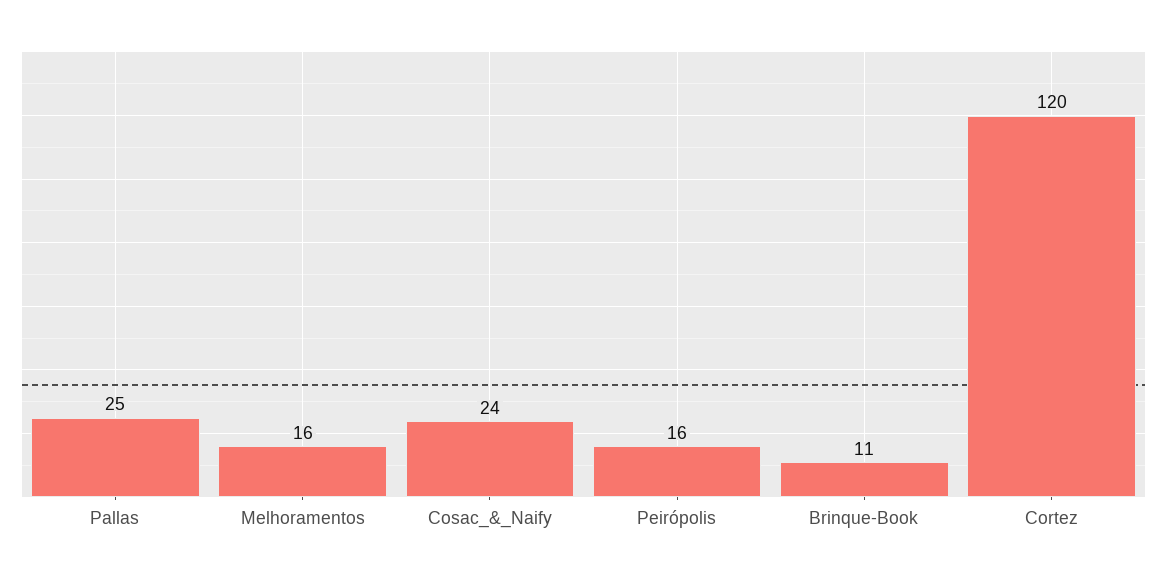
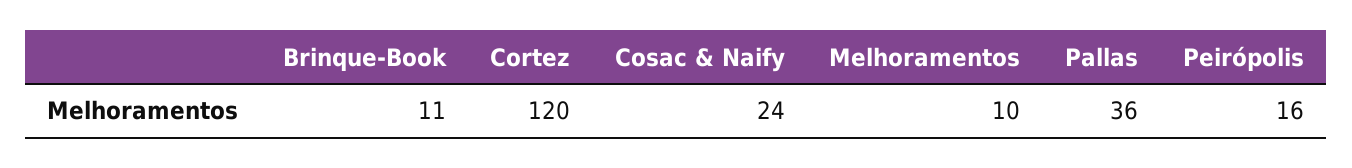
Pallas: 25 -> 36
Melhoramentos: 16 -> 10

